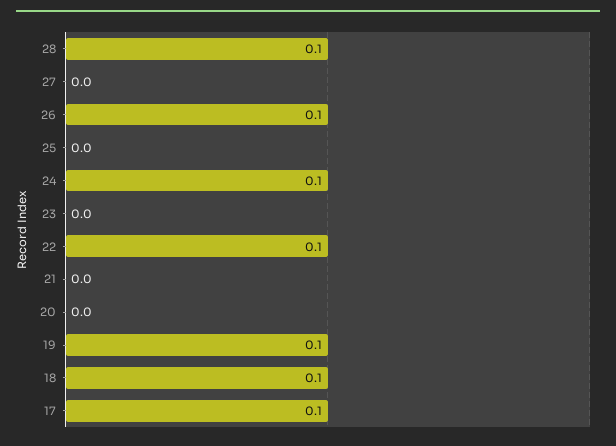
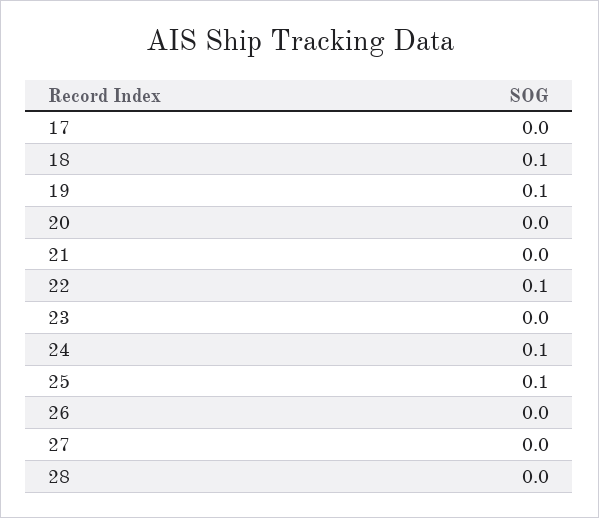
28: 0.1 -> 0
26: 0.1 -> 0
25: 0 -> 0.1
17: 0.1 -> 0

